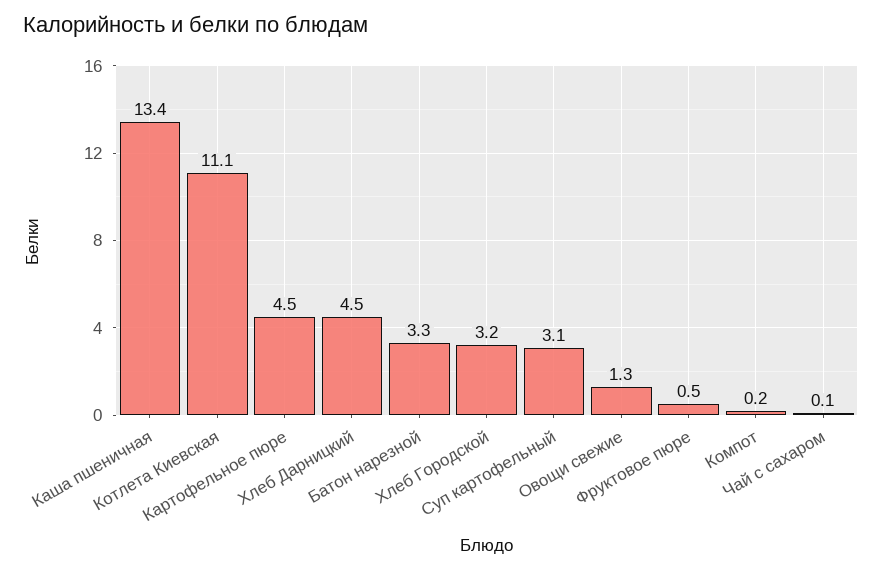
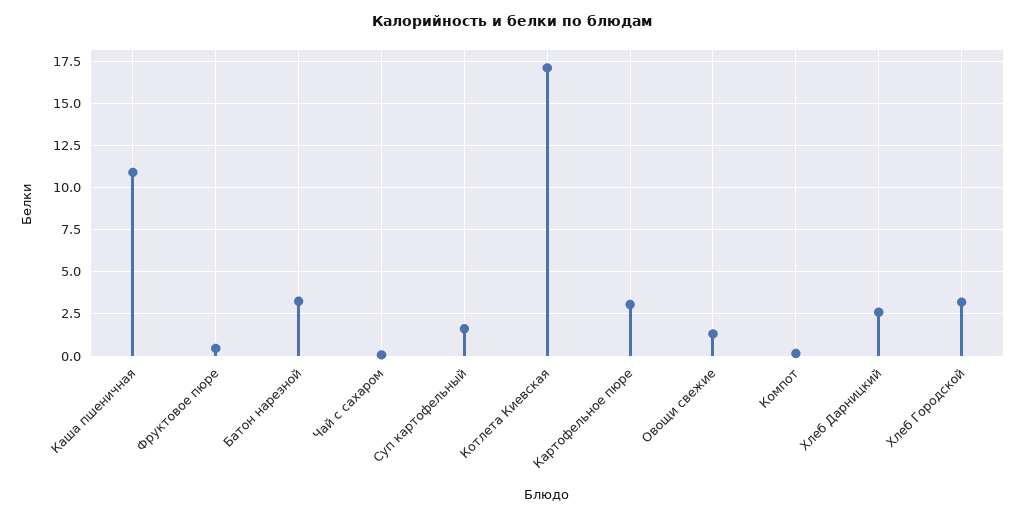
Каша пшеничная: 13.4 -> 11
Котлета Киевская: 11.1 -> 17
Картофельное пюре: 4.5 -> 3
Хлеб Дарницкий: 4.5 -> 2.5
Суп картофельный: 3.1 -> 1.5

